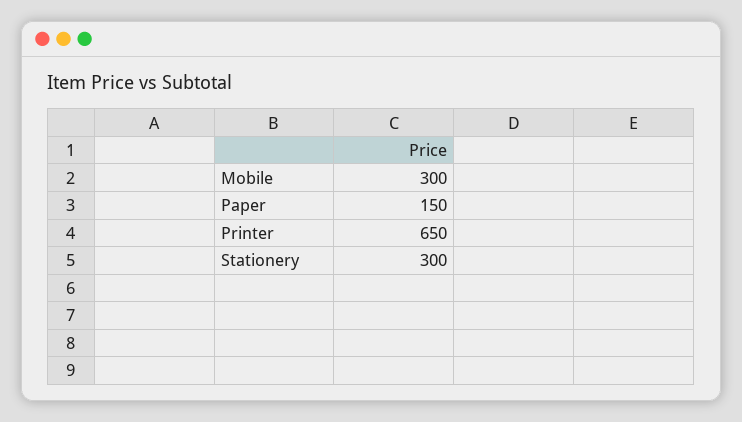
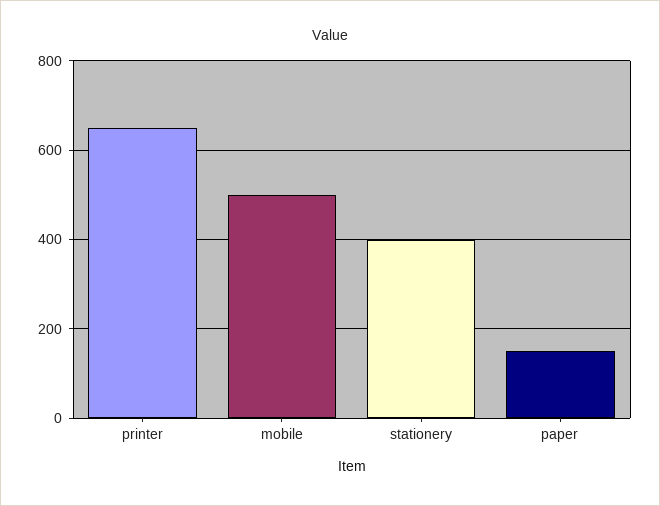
Mobile: 300 -> 500
Stationery: 300 -> 400

